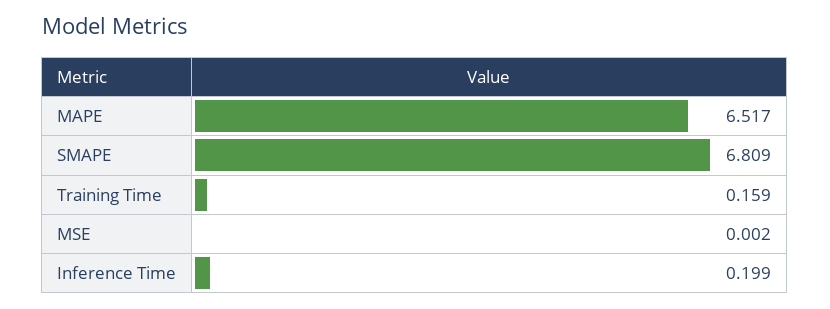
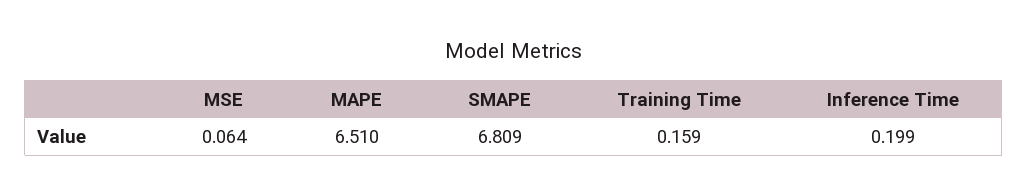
MAPE: 6.517 -> 6.51
MSE: 0.002 -> 0.064

